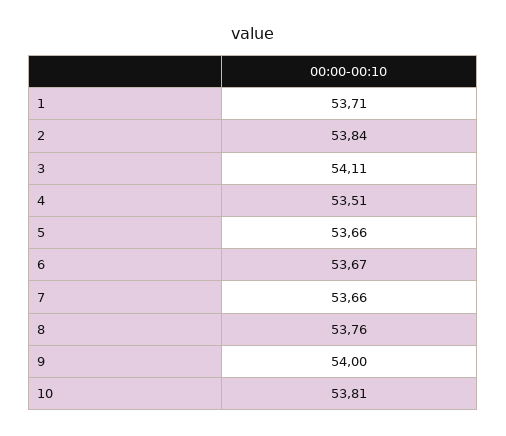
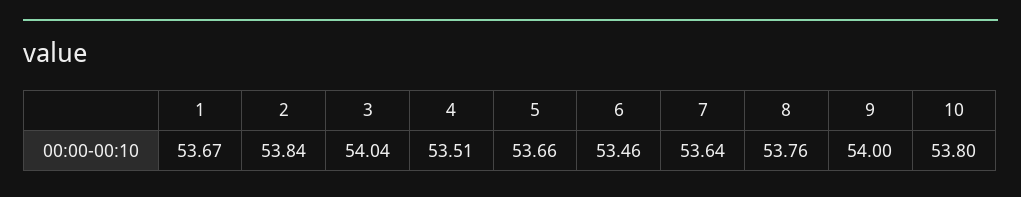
1: 53.71 -> 53.67
3: 54.11 -> 54.04
6: 53.67 -> 53.46
7: 53.66 -> 53.64
10: 53.81 -> 53.8

